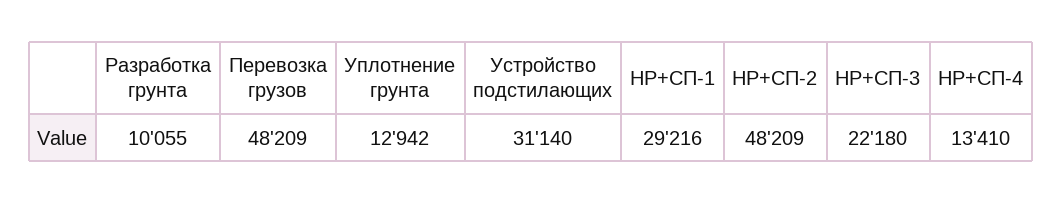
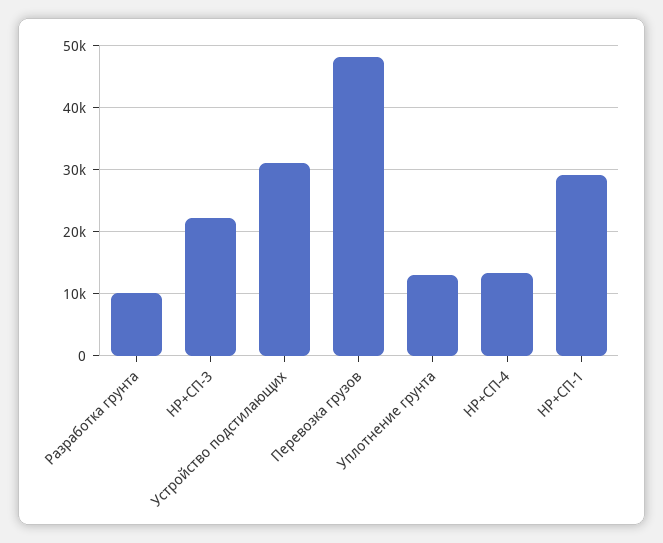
НР+СП-2: 48209 -> none

